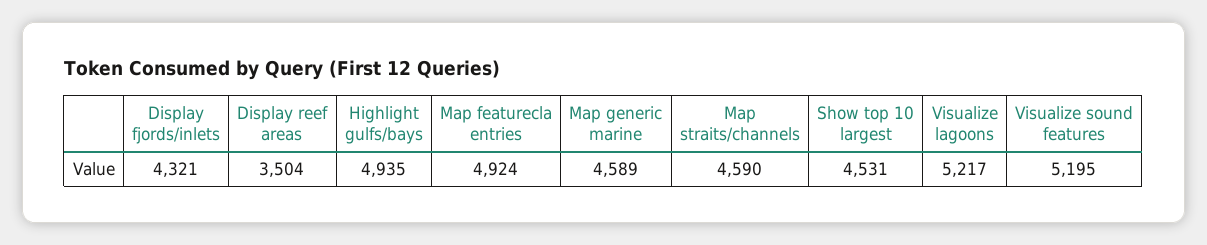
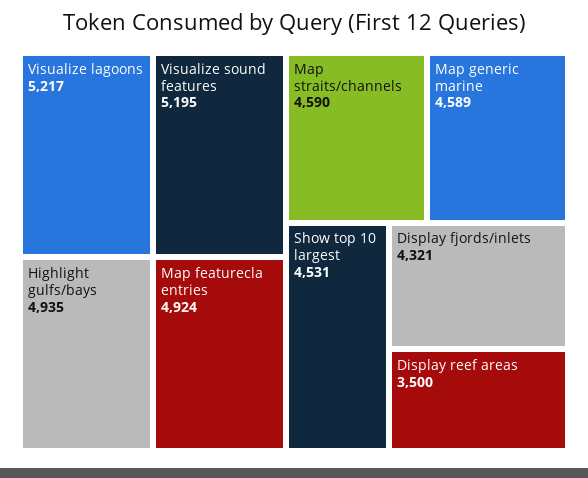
Display reef areas: 3504 -> 3500

